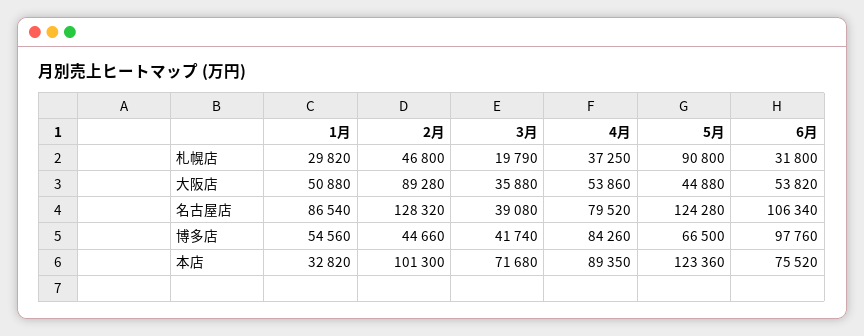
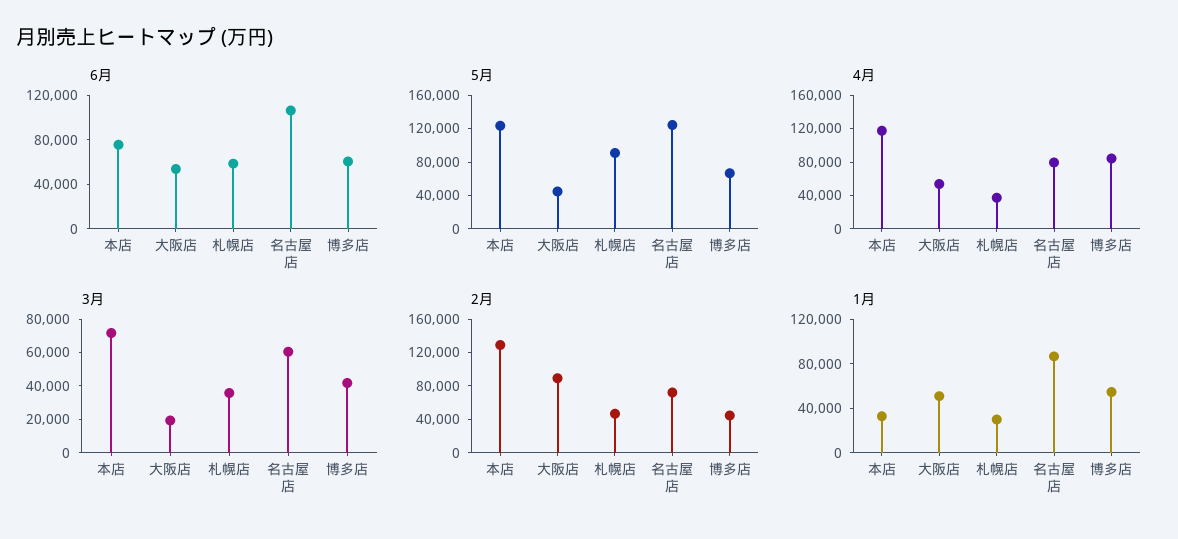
3月, 札幌店: 19790 -> 35000
6月, 札幌店: 31800 -> 60000
3月, 大阪店: 35880 -> 20000
2月, 名古屋店: 128320 -> 70000
3月, 名古屋店: 39080 -> 60000
6月, 博多店: 97760 -> 60000
2月, 本店: 101300 -> 130000
4月, 本店: 89350 -> 120000

